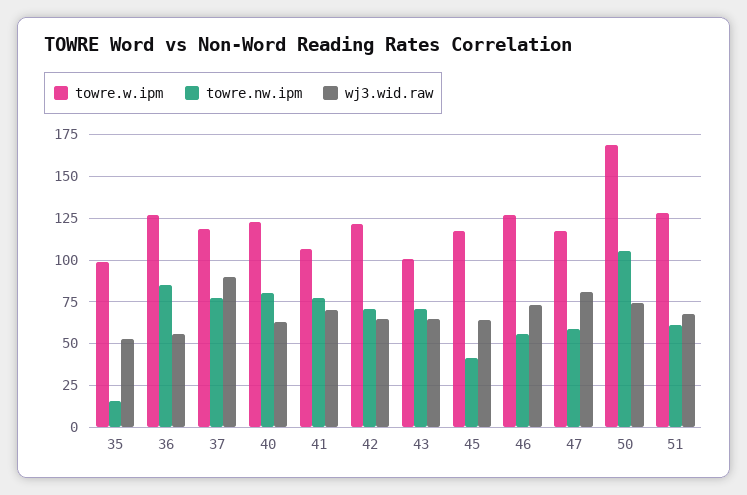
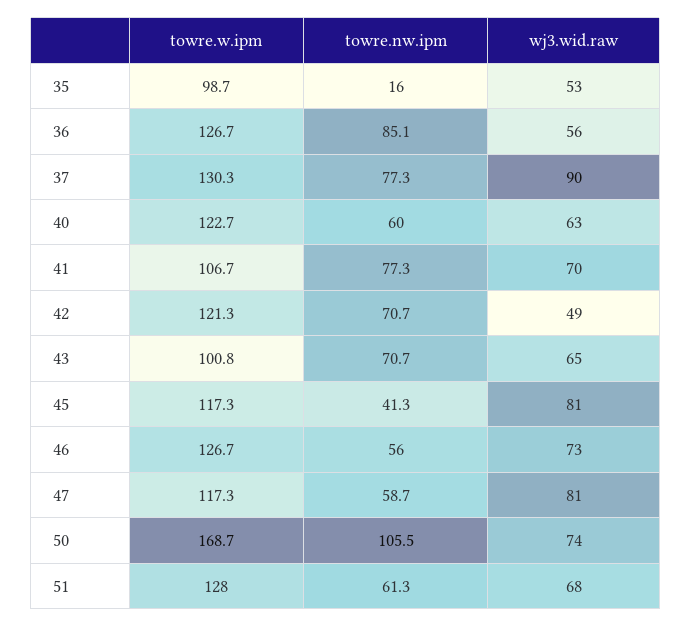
towre.w.ipm, 37: 120 -> 130.3
towre.nw.ipm, 40: 80 -> 60
wj3.wid.raw, 42: 65 -> 49
wj3.wid.raw, 45: 65 -> 81

